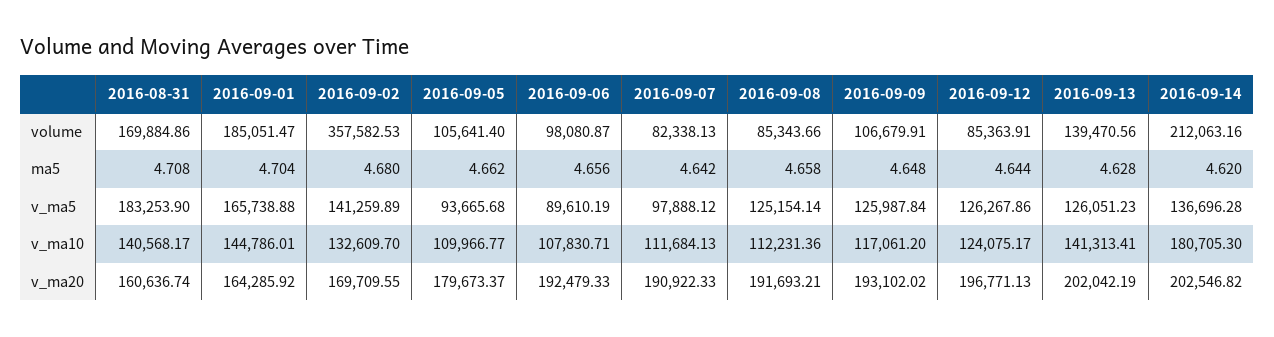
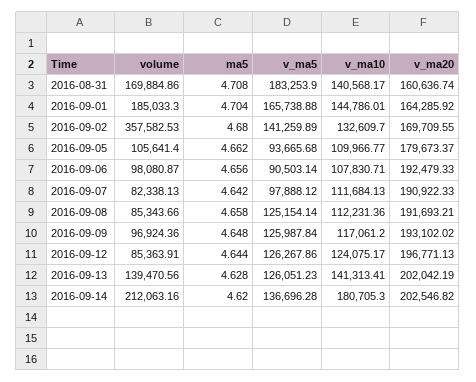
2016-09-01, volume: 185051.47 -> 185033.3
2016-09-09, volume: 106679.91 -> 96924.36
2016-09-06, v_ma5: 89610.19 -> 90503.14

